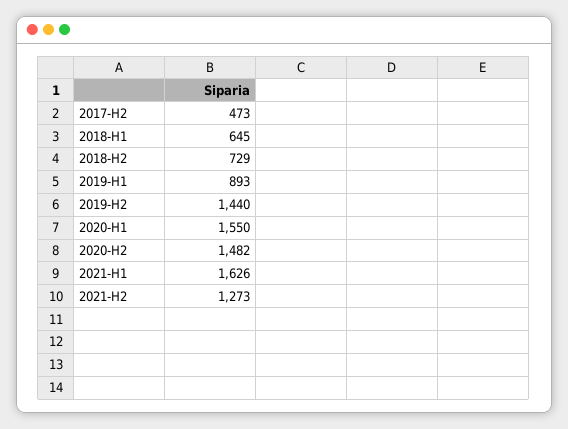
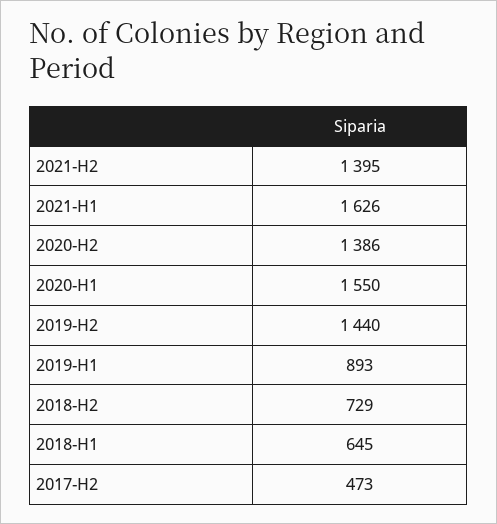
2020-H2: 1482 -> 1386
2021-H2: 1273 -> 1395

